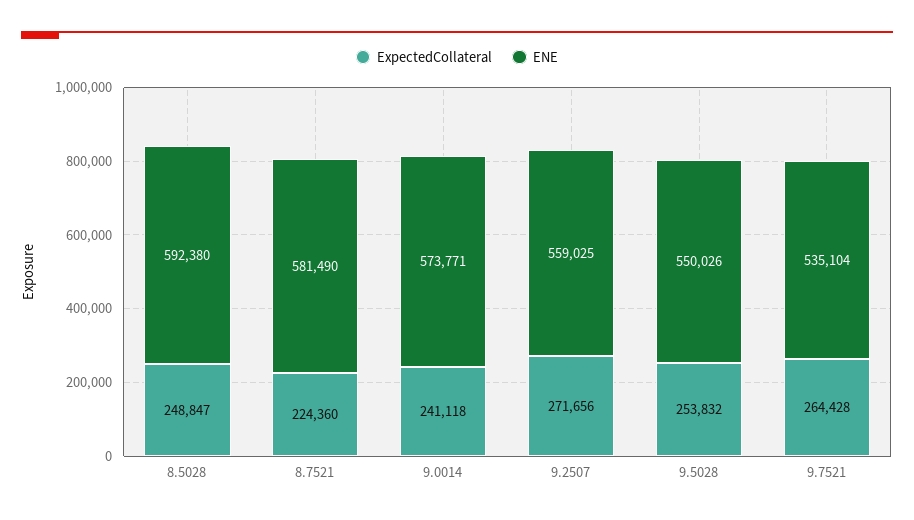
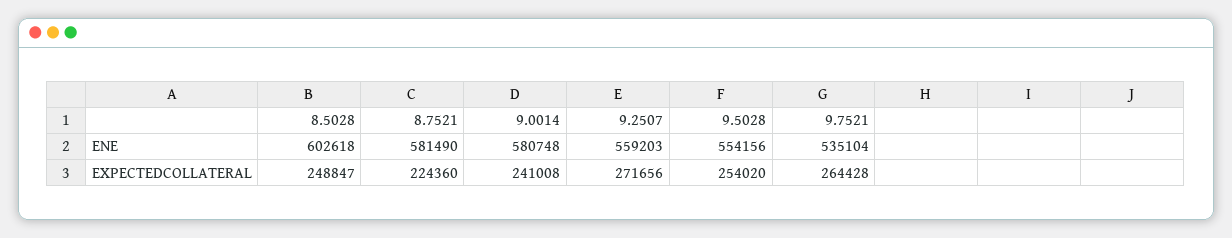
ENE, 8.5028: 592380 -> 602618
ExpectedCollateral, 9.0014: 241118 -> 241008
ENE, 9.0014: 573771 -> 580748
ENE, 9.2507: 559025 -> 559203
ExpectedCollateral, 9.5028: 253832 -> 254020
ENE, 9.5028: 550026 -> 554156

